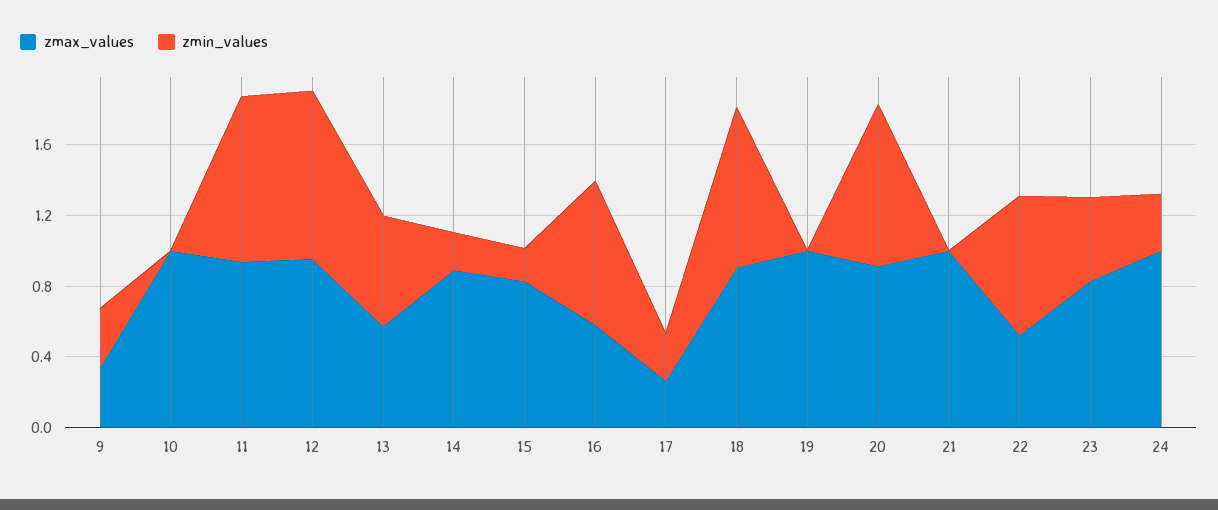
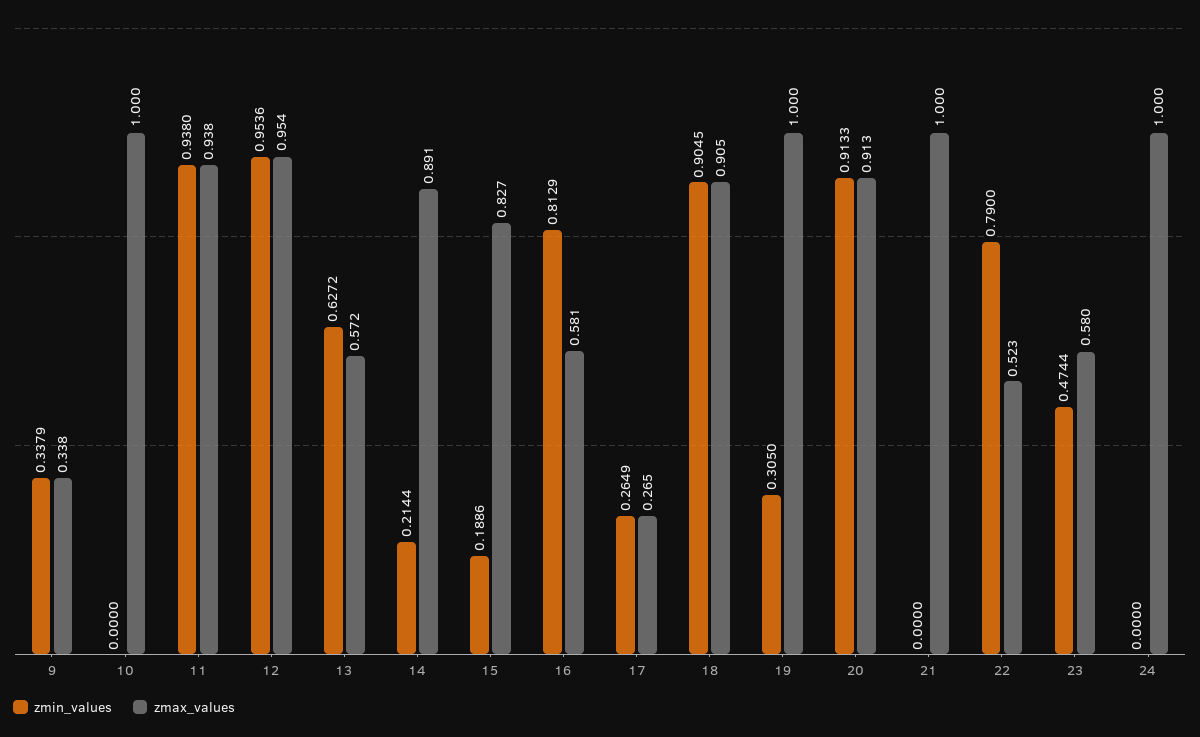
zmin_values, 19: 0 -> 0.305
zmax_values, 23: 0.8 -> 0.58
zmin_values, 24: 0.3 -> 0

